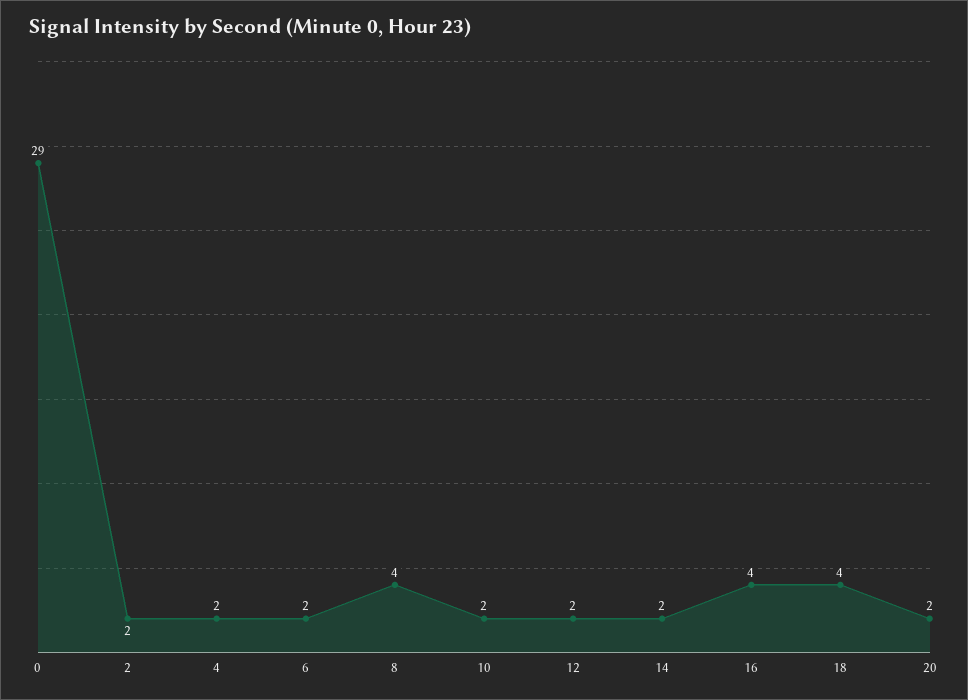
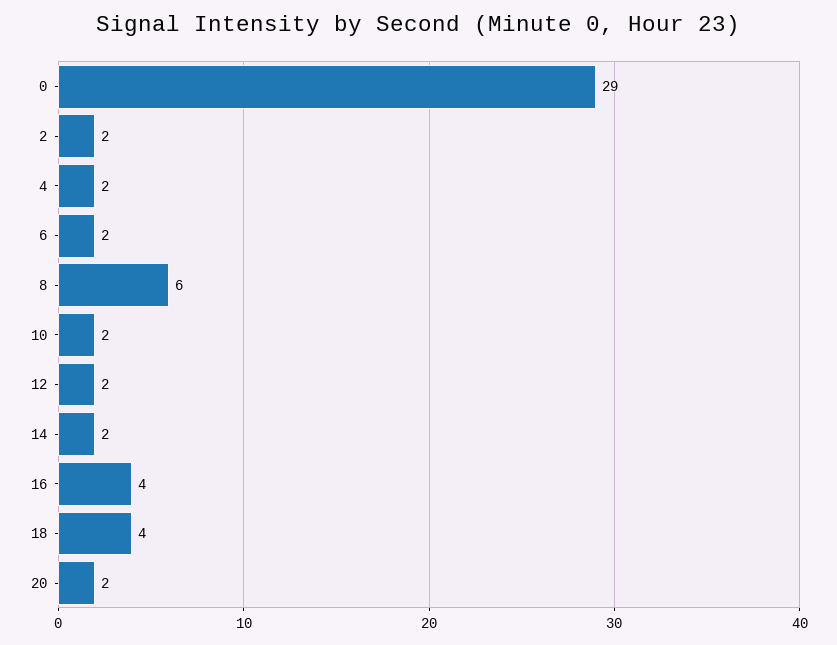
8: 4 -> 6

